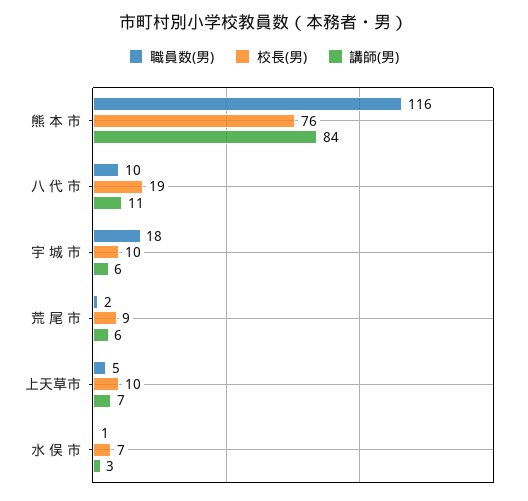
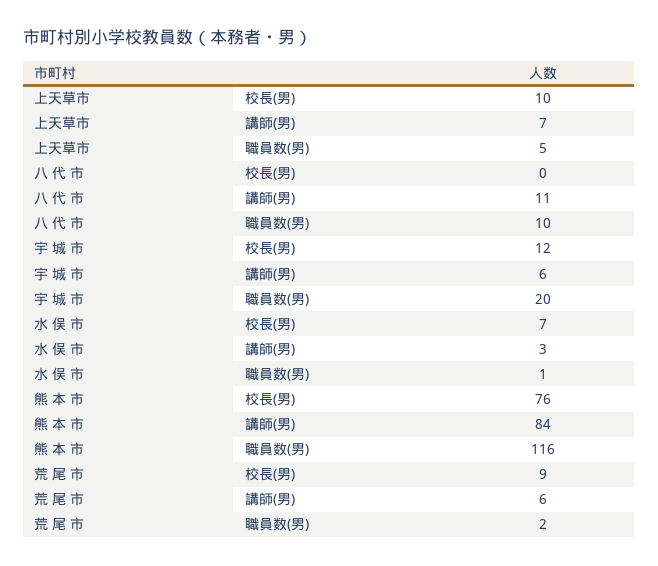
校長(男), 八 代 市: 19 -> 0
職員数(男), 宇 城 市: 18 -> 20
校長(男), 宇 城 市: 10 -> 12

